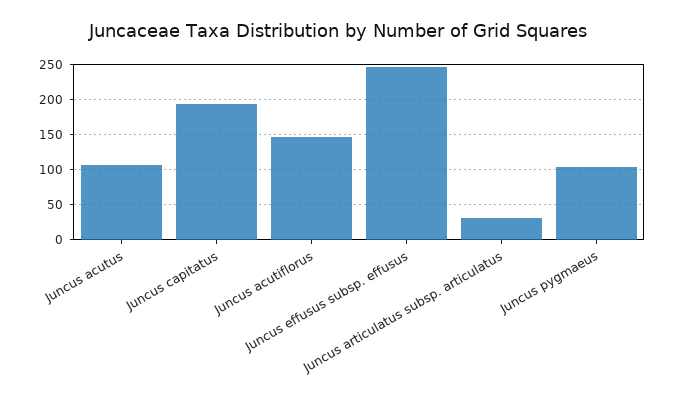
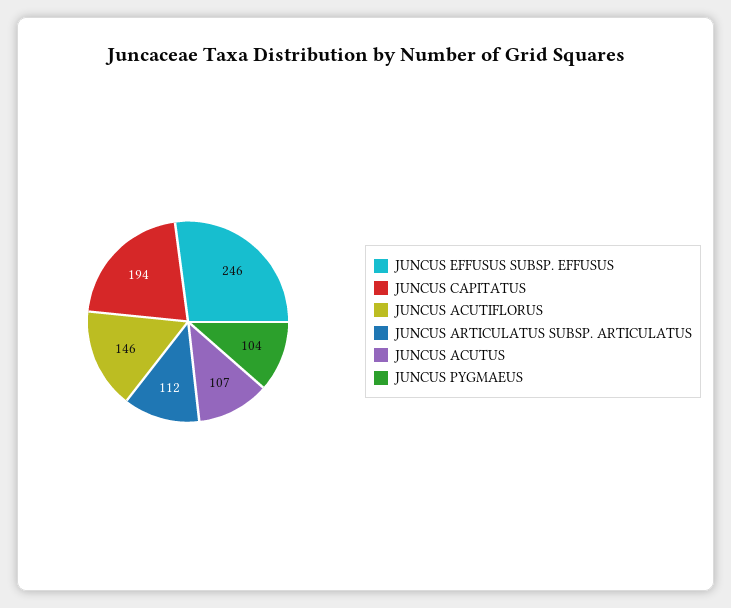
Juncus articulatus subsp. articulatus: 30 -> 112

